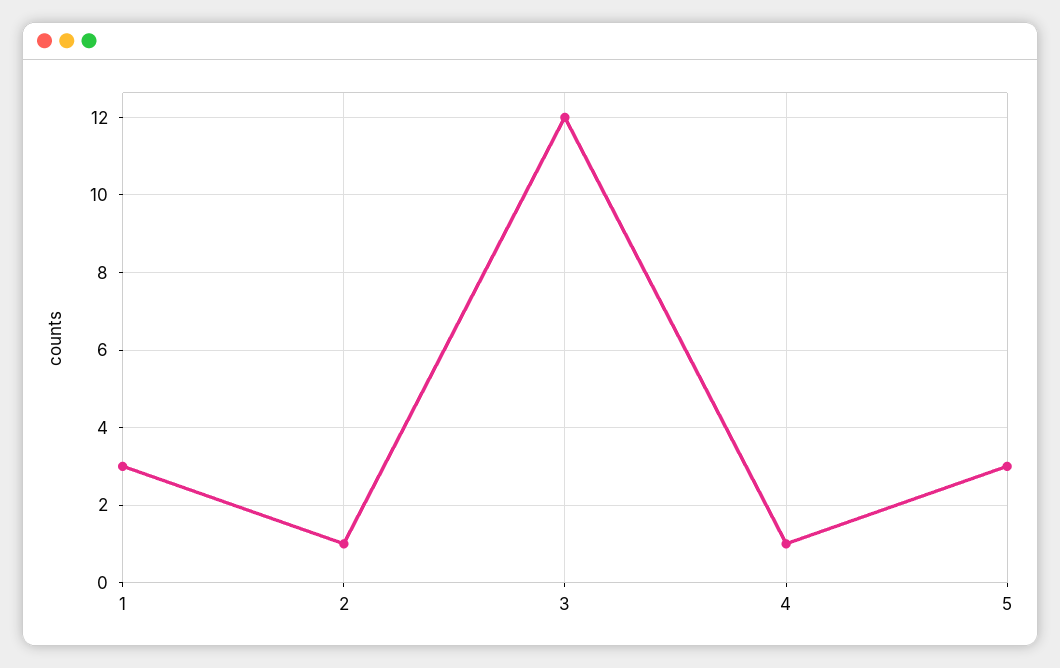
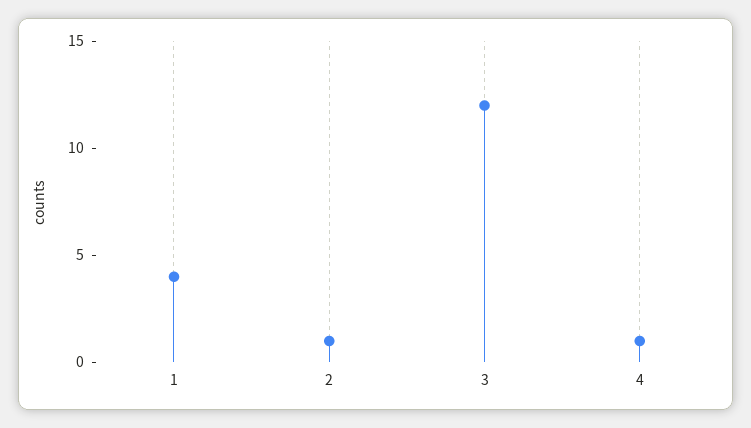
1: 3 -> 4
5: 3 -> none

